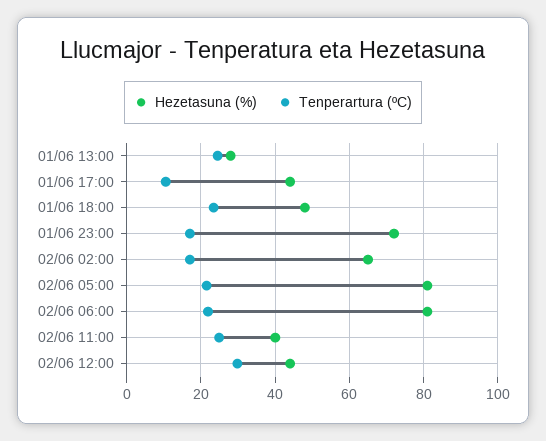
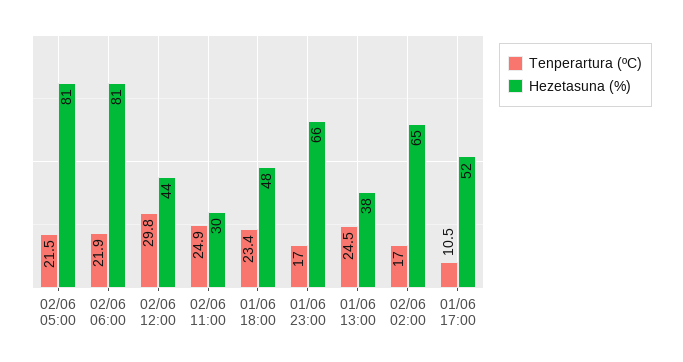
Hezetasuna (%), 01/06 13:00: 28 -> 38
Hezetasuna (%), 01/06 17:00: 44 -> 52
Hezetasuna (%), 01/06 23:00: 72 -> 66
Hezetasuna (%), 02/06 11:00: 40 -> 30

